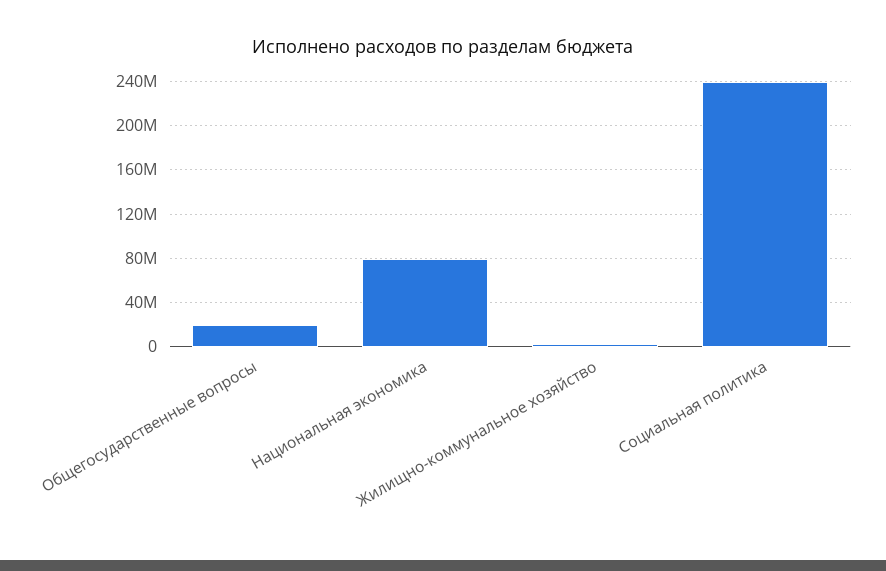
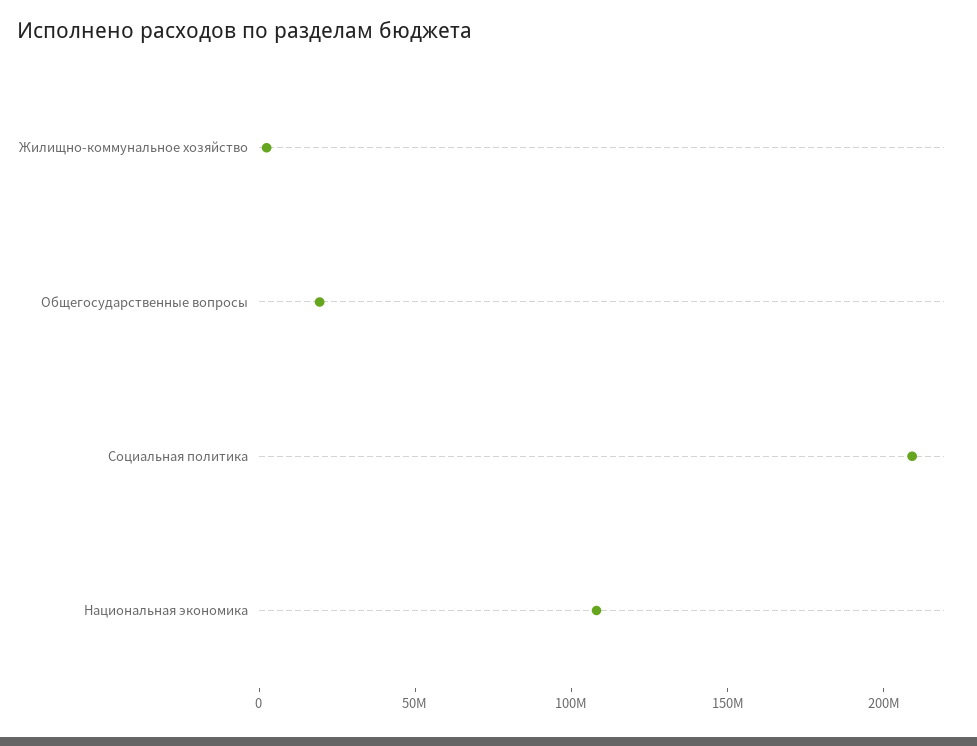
Национальная экономика: 80000000 -> 110000000
Социальная политика: 240000000 -> 210000000

